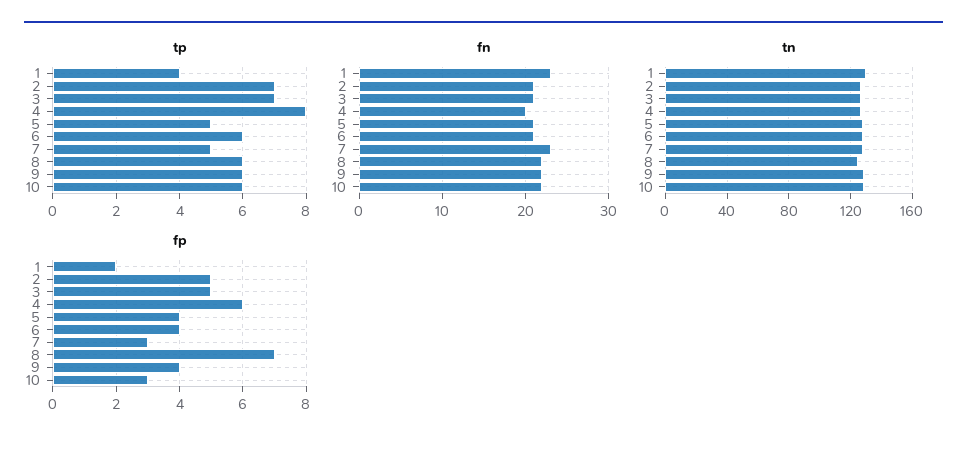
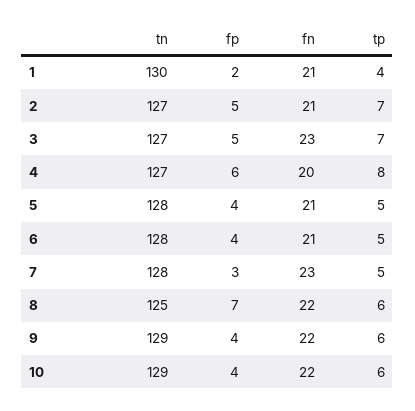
tp, 6: 6 -> 5
fn, 1: 23 -> 21
fn, 3: 21 -> 23
fp, 10: 3 -> 4

